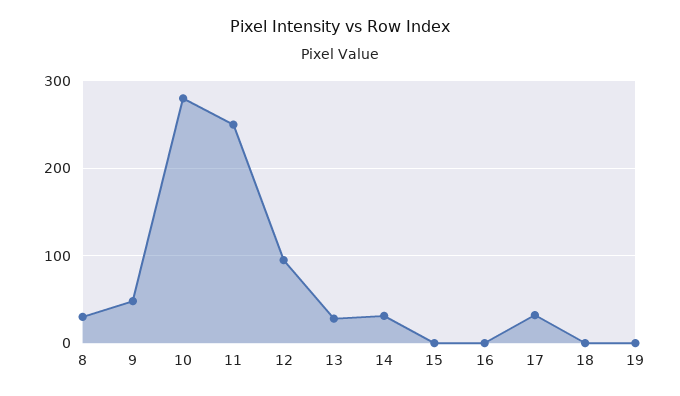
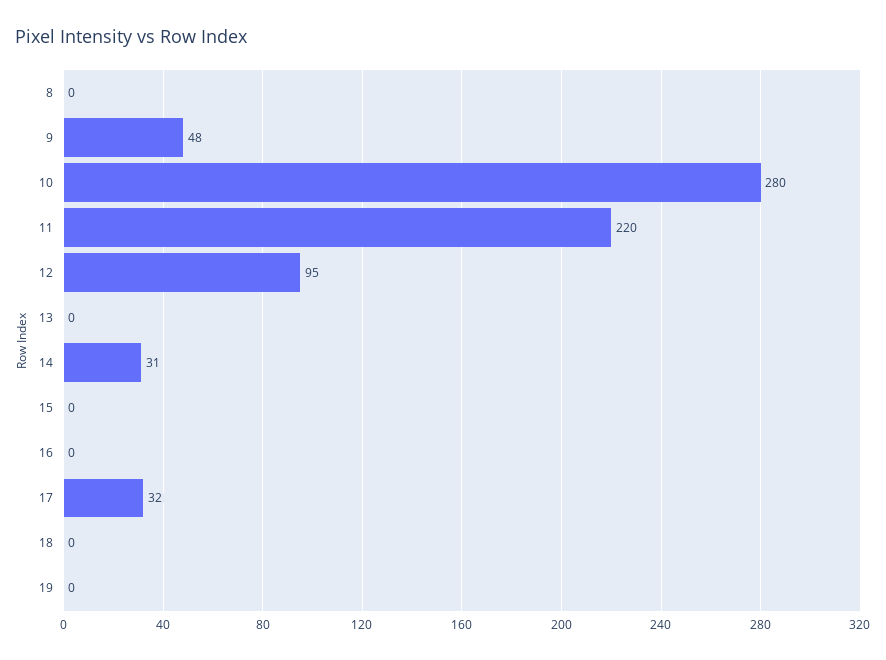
8: 30 -> 0
11: 250 -> 220
13: 30 -> 0

